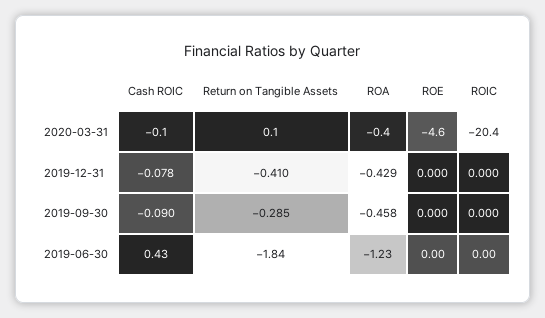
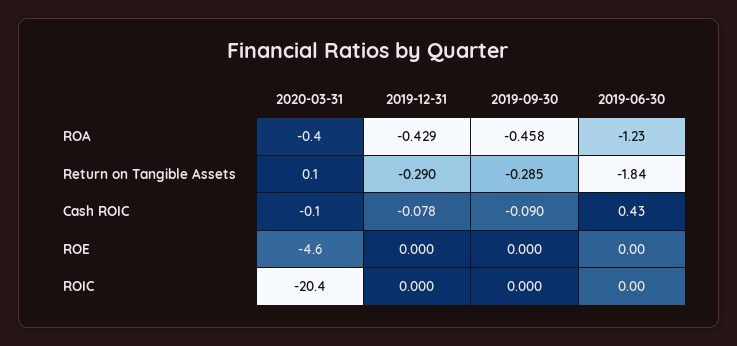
Return on Tangible Assets, 2019-12-31: -0.41 -> -0.29

